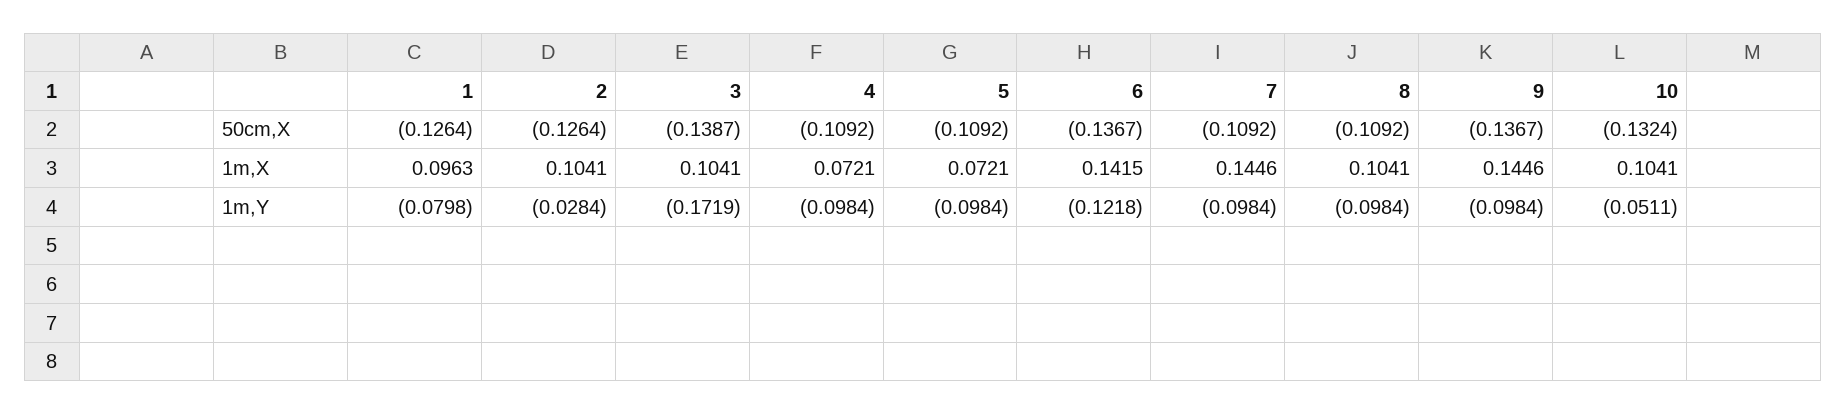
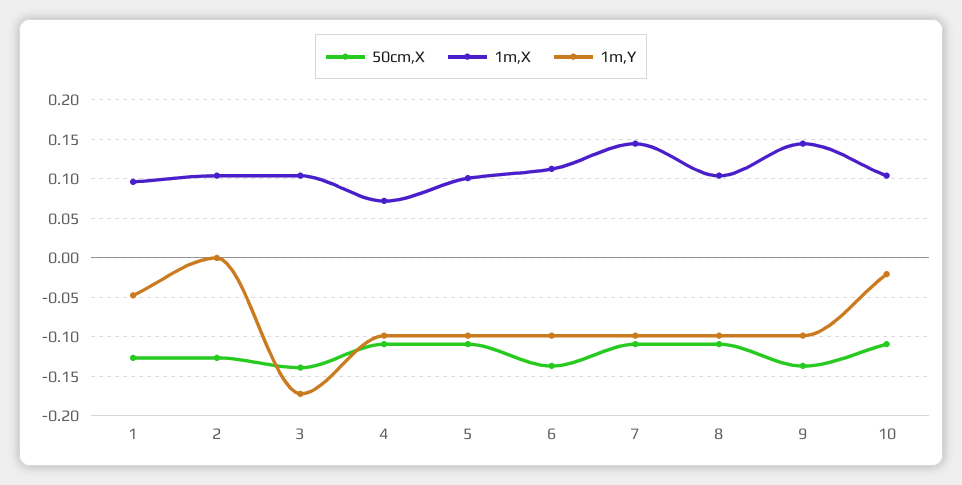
50cm,X, 10: -0.1324 -> -0.11
1m,X, 5: 0.0721 -> 0.1
1m,X, 6: 0.1415 -> 0.11
1m,Y, 1: -0.0798 -> -0.05
1m,Y, 2: -0.0284 -> 0
1m,Y, 6: -0.1218 -> -0.1
1m,Y, 10: -0.0511 -> -0.02

